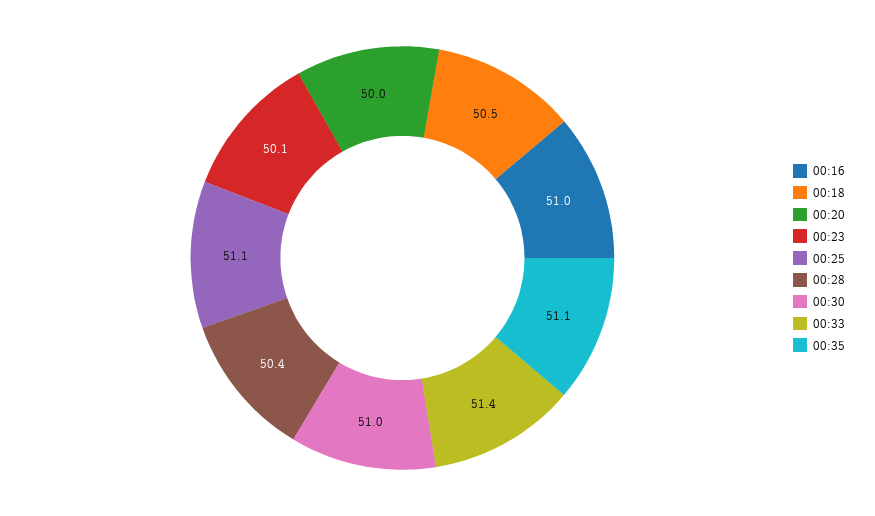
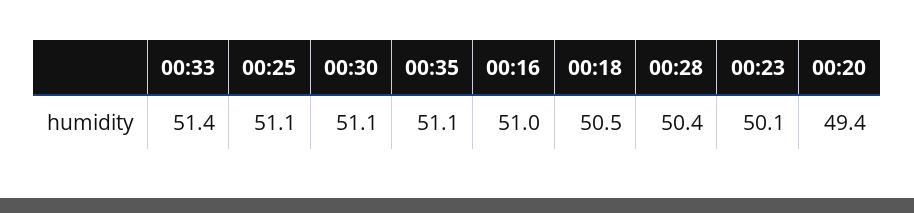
00:20: 50 -> 49.4
00:30: 51 -> 51.1

